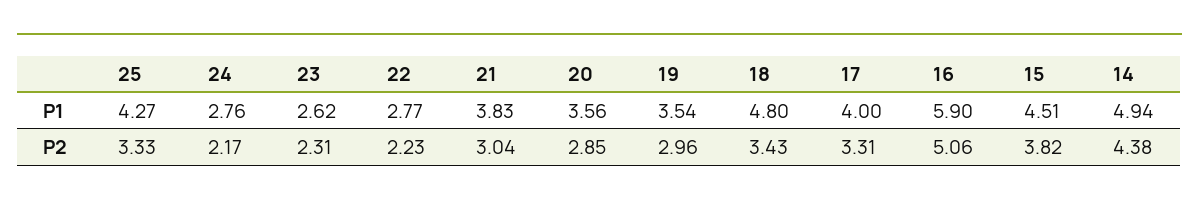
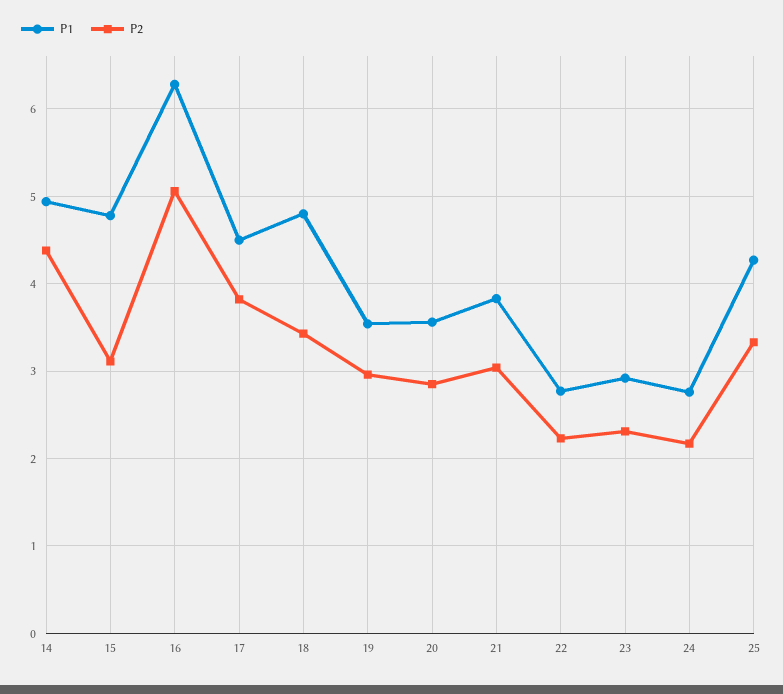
P1, 23: 2.62 -> 2.9
P1, 17: 4 -> 4.5
P1, 16: 5.9 -> 6.3
P1, 15: 4.51 -> 4.8
P2, 17: 3.31 -> 3.8
P2, 15: 3.82 -> 3.1

